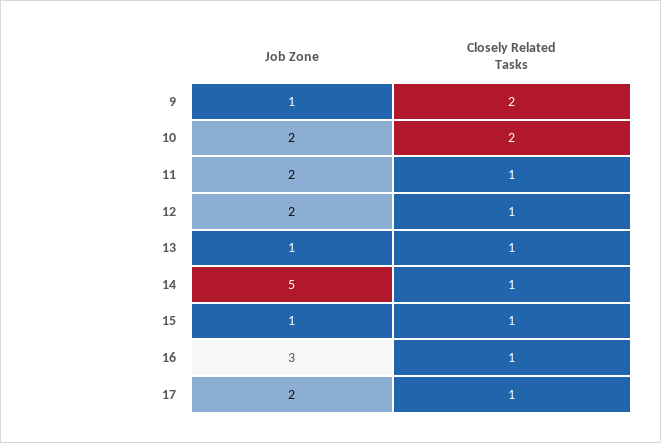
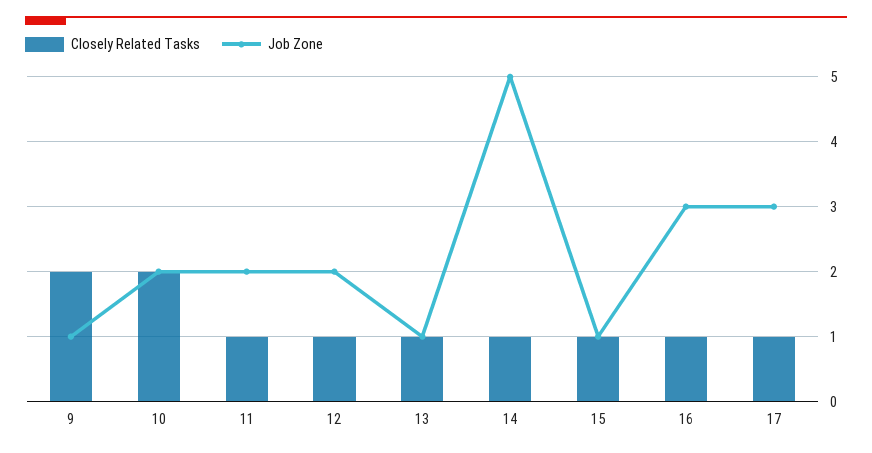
Job Zone, 17: 2 -> 3

